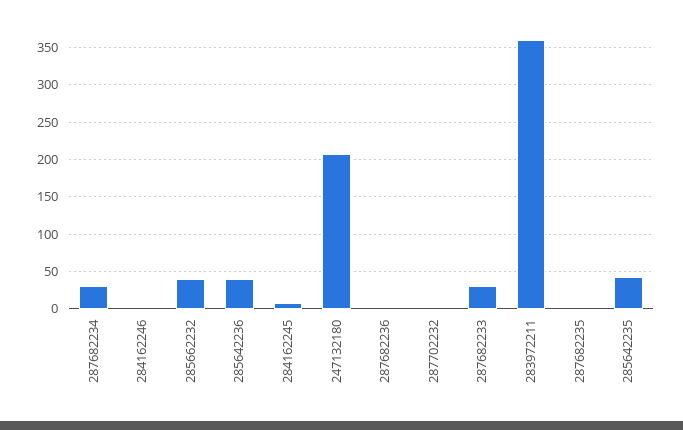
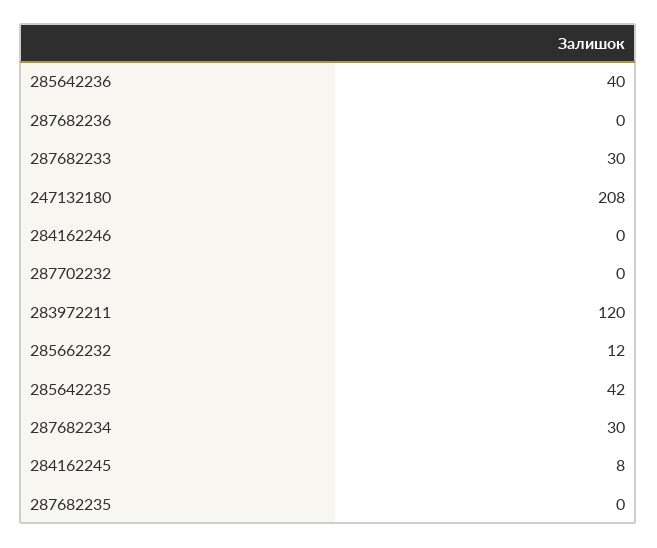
285662232: 40 -> 12
283972211: 360 -> 120

